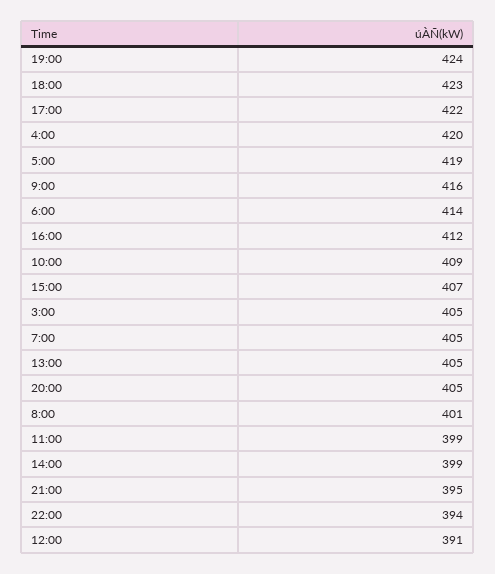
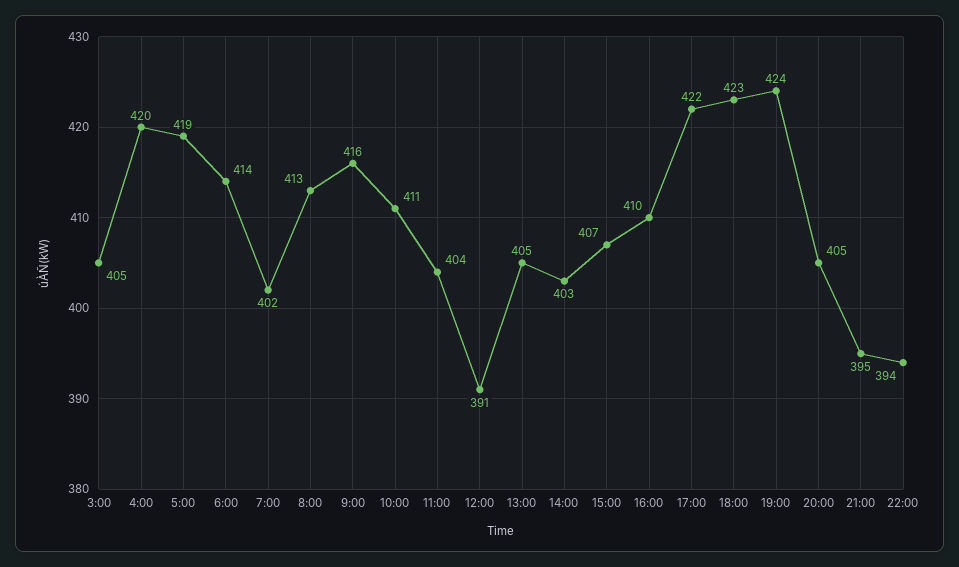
16:00: 412 -> 410
10:00: 409 -> 411
7:00: 405 -> 402
8:00: 401 -> 413
11:00: 399 -> 404
14:00: 399 -> 403

